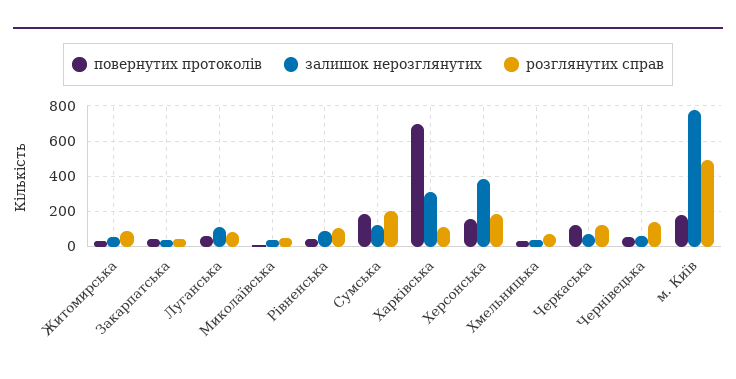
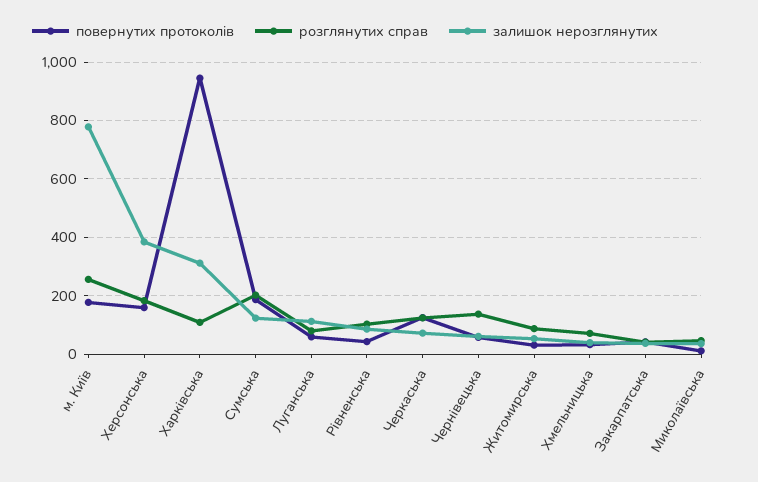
повернутих протоколів, Харківська: 700 -> 950
розглянутих справ, м. Київ: 500 -> 250

